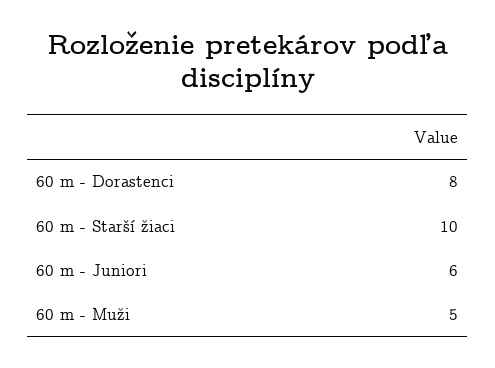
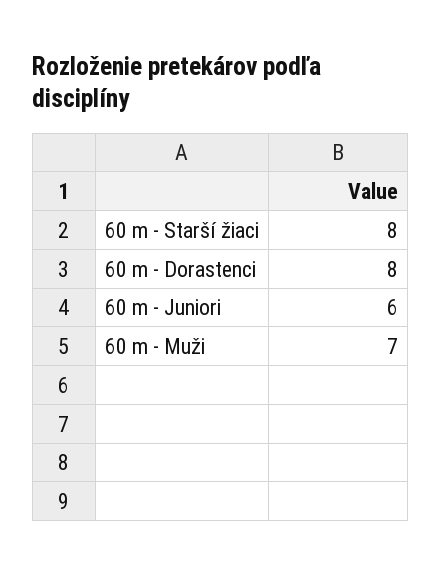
60 m - Starší žiaci: 10 -> 8
60 m - Muži: 5 -> 7

